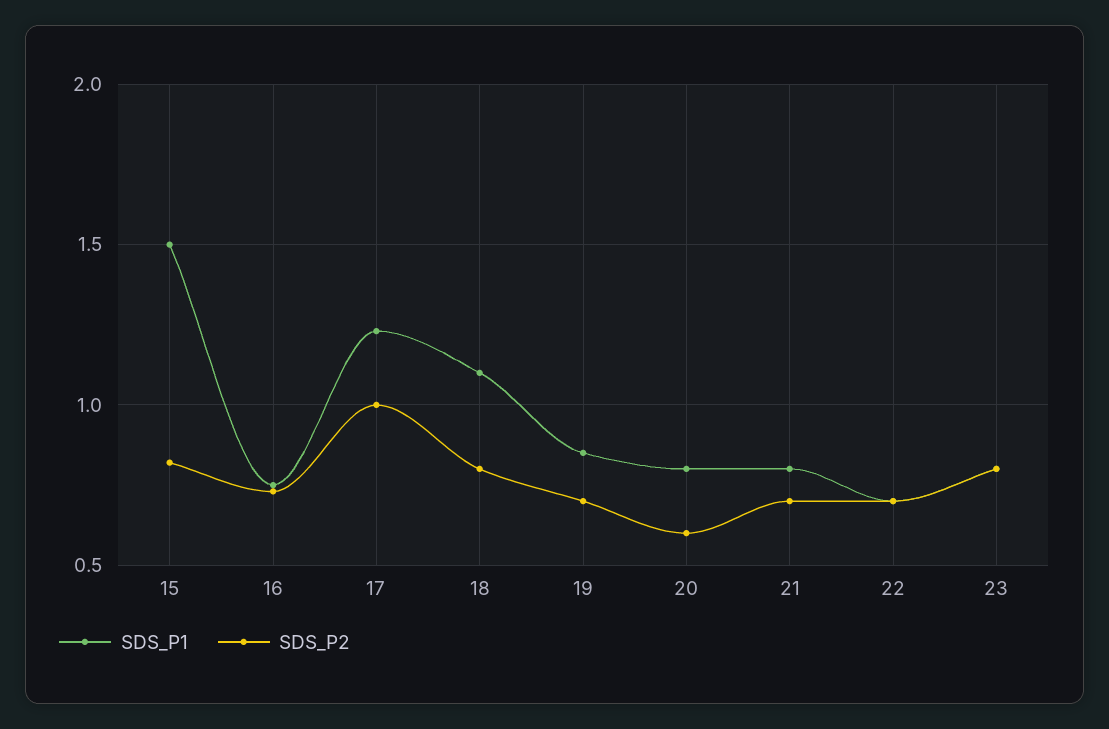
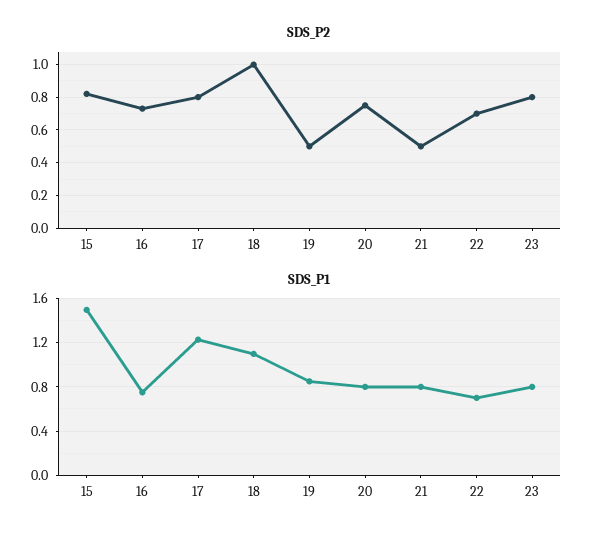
SDS_P2, 17: 1 -> 0.8
SDS_P2, 18: 0.8 -> 1
SDS_P2, 19: 0.7 -> 0.5
SDS_P2, 20: 0.6 -> 0.75
SDS_P2, 21: 0.7 -> 0.5

